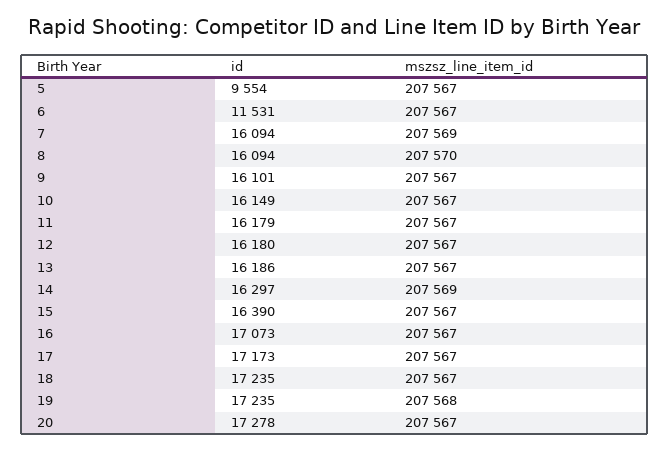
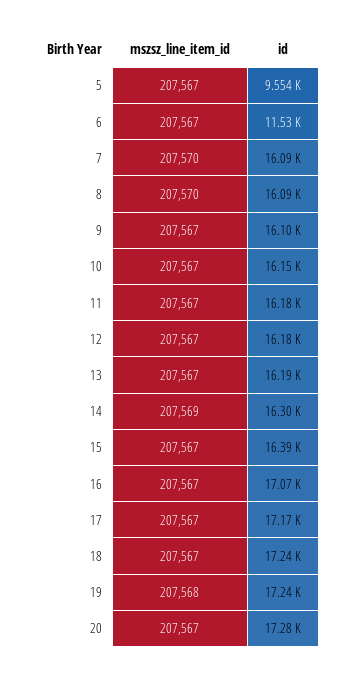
mszsz_line_item_id, 7: 207569 -> 207570

